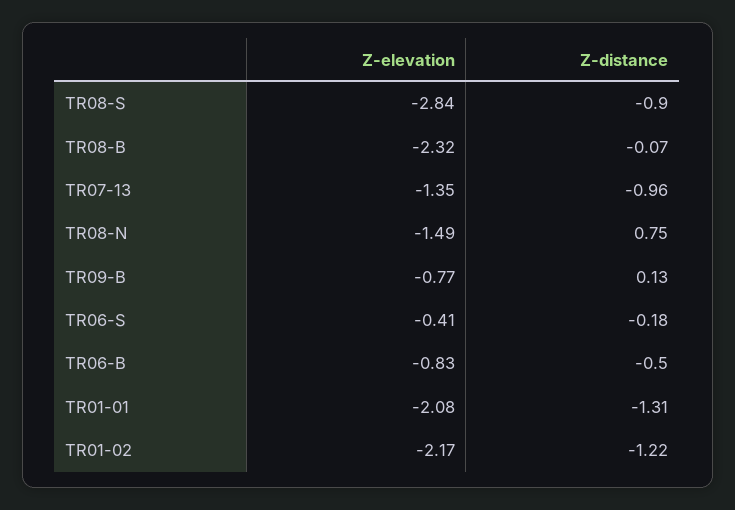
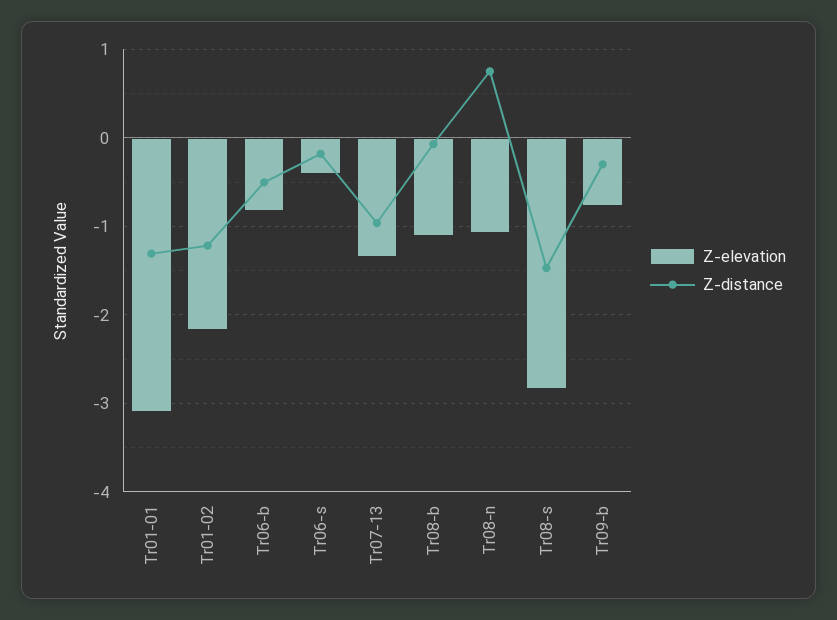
Z-distance, TR08-S: -0.9 -> -1.5
Z-elevation, TR08-B: -2.32 -> -1.1
Z-elevation, TR08-N: -1.49 -> -1.1
Z-distance, TR09-B: 0.13 -> -0.3
Z-elevation, TR01-01: -2.08 -> -3.1

